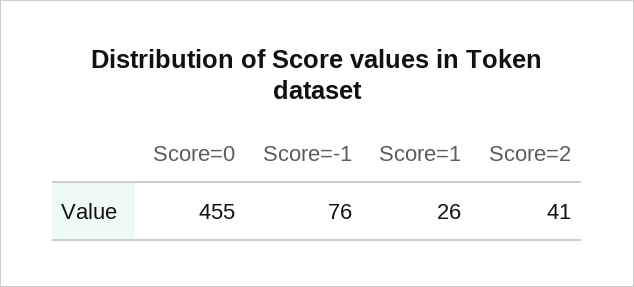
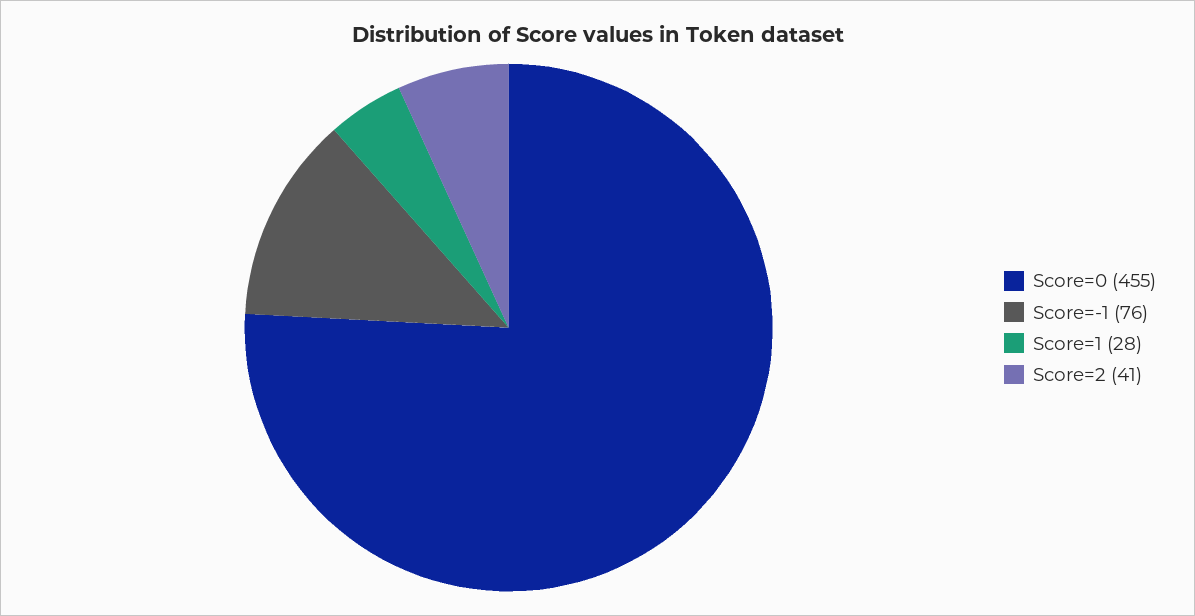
Score=1: 26 -> 28

